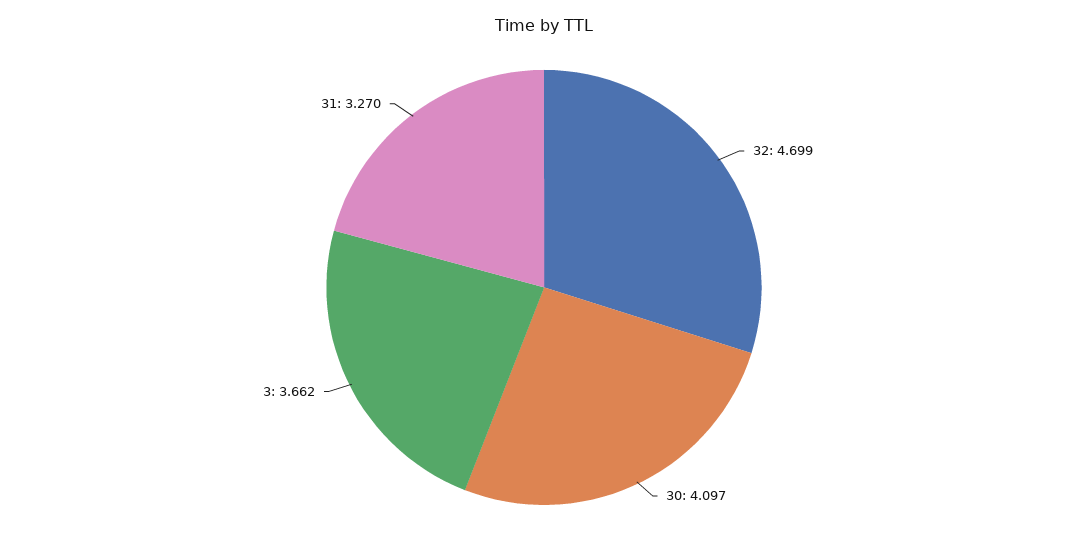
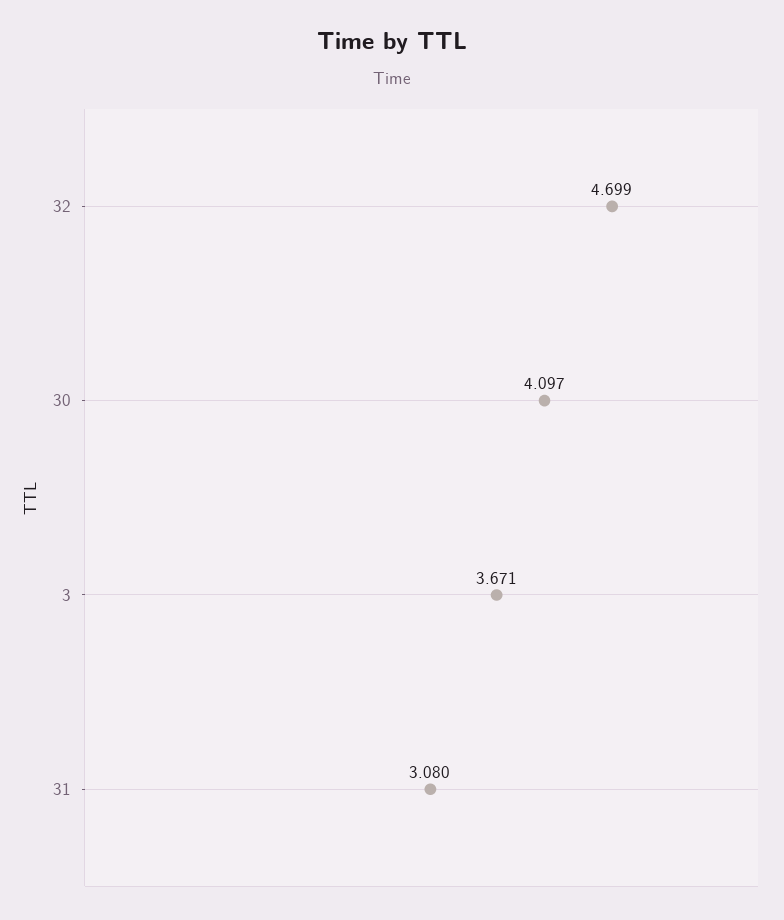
3: 3.662 -> 3.671
31: 3.27 -> 3.08

